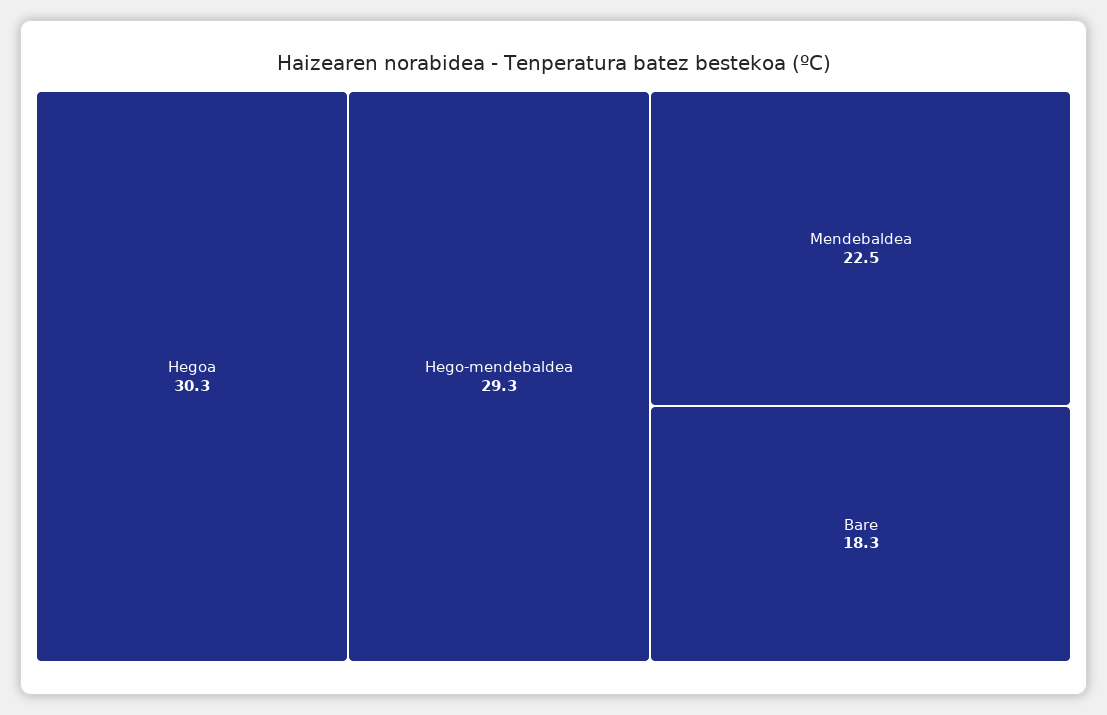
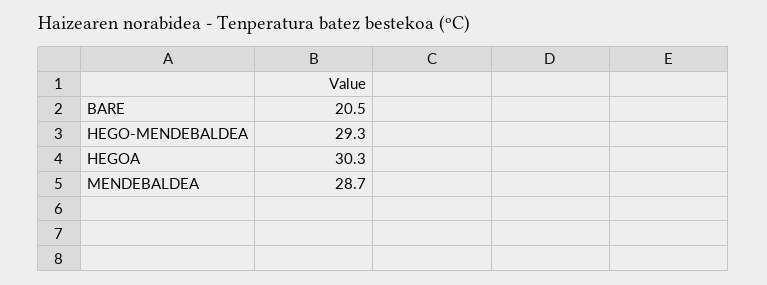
Mendebaldea: 22.5 -> 28.7
Bare: 18.3 -> 20.5

